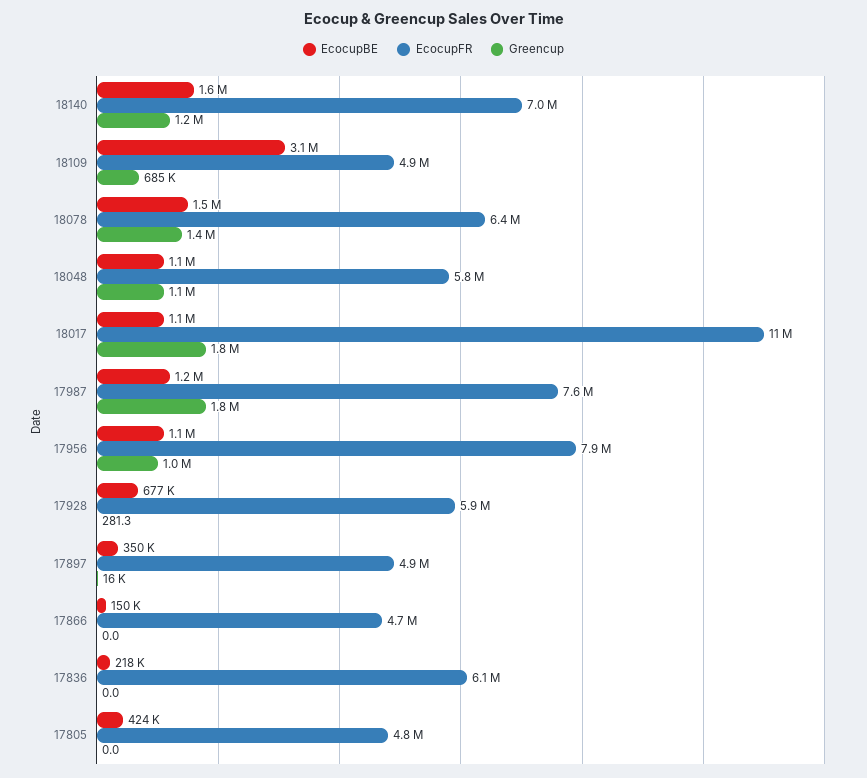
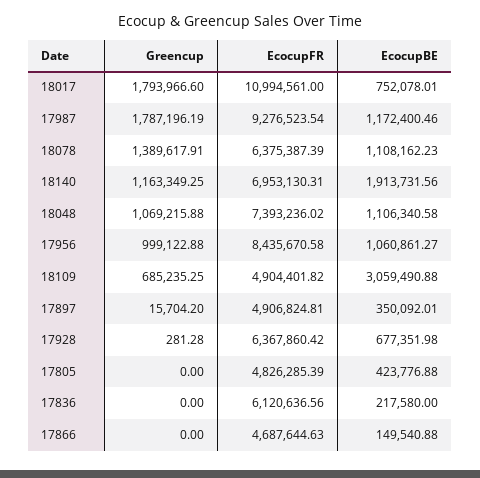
EcocupBE, 18140: 1600000 -> 1913731.56
EcocupBE, 18078: 1500000 -> 1108162.23
EcocupFR, 18048: 5800000 -> 7393236.02
EcocupBE, 18017: 1100000 -> 752078.01
EcocupFR, 17987: 7600000 -> 9276523.54
EcocupFR, 17956: 7900000 -> 8435670.58
EcocupFR, 17928: 5900000 -> 6367860.42

